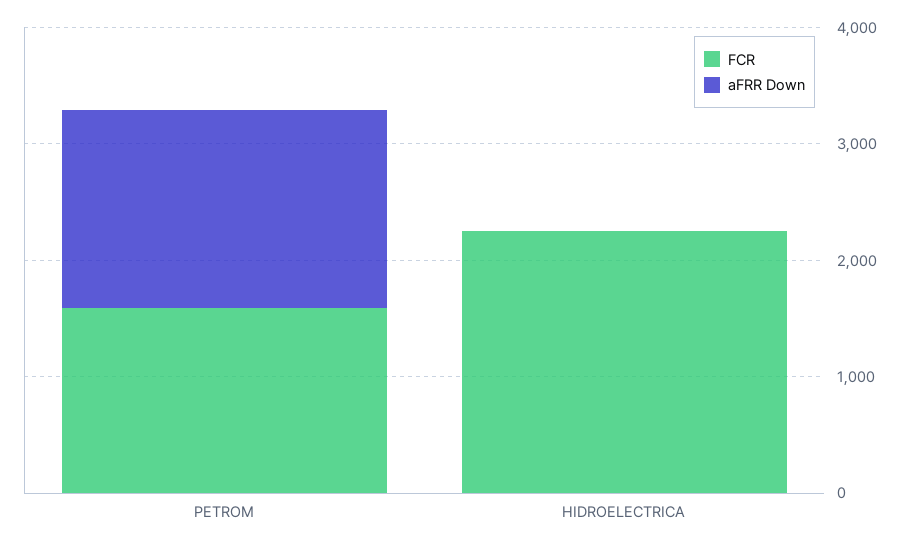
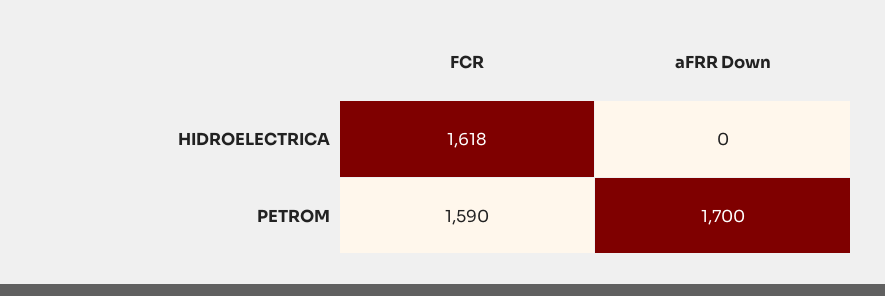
FCR, HIDROELECTRICA: 2200 -> 1618

